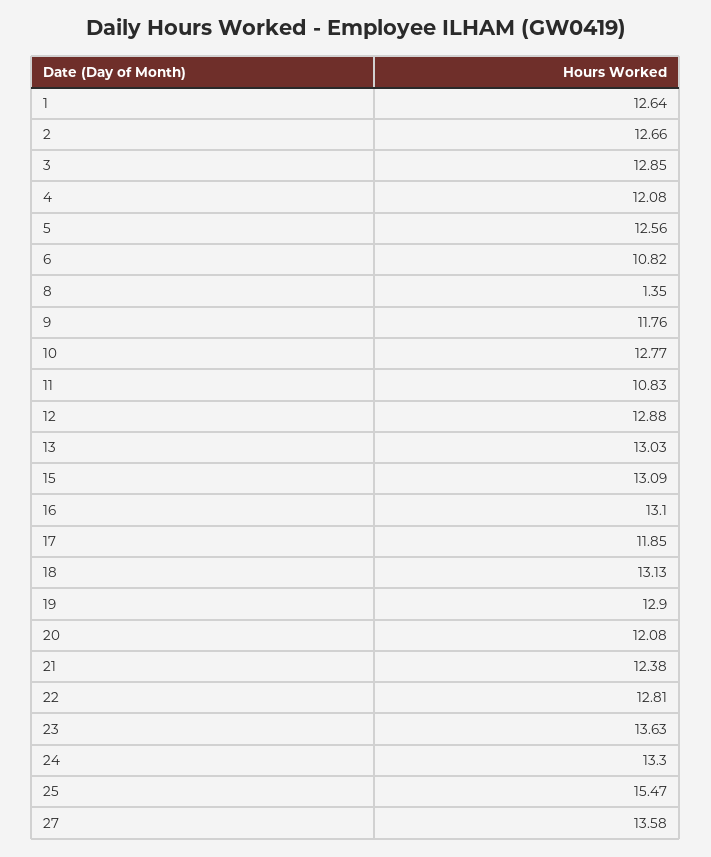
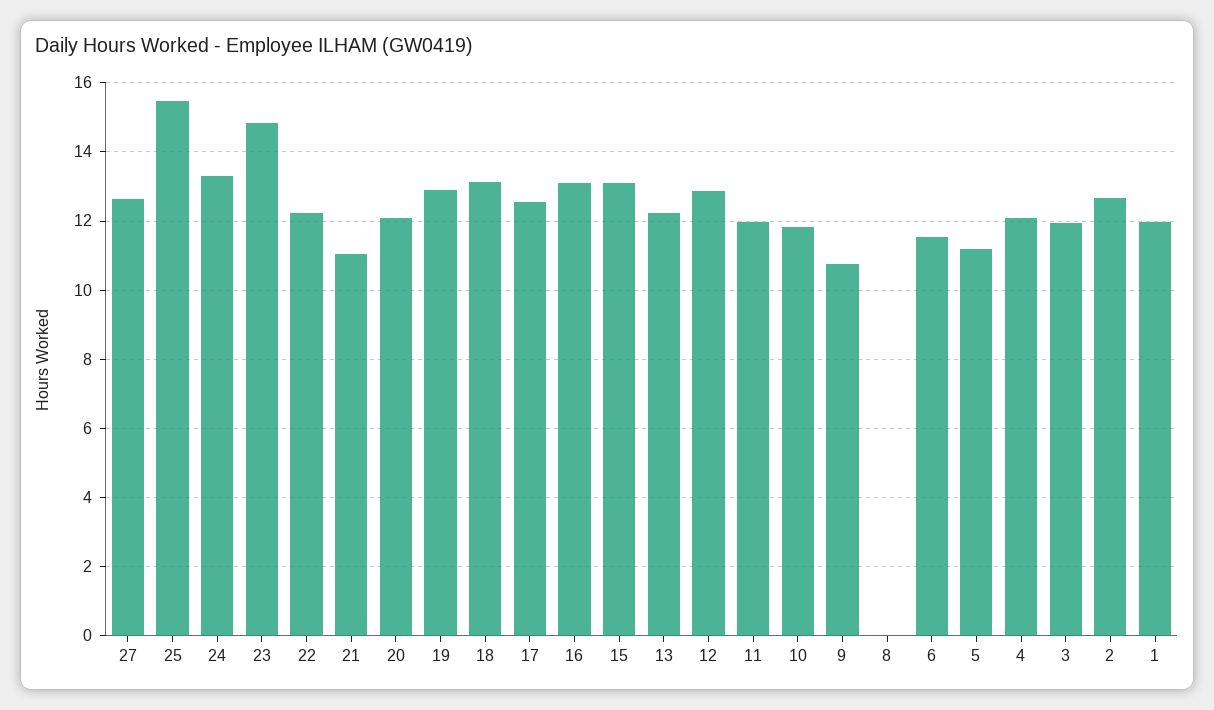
1: 12.64 -> 12
3: 12.85 -> 12
5: 12.56 -> 11.2
6: 10.82 -> 11.6
8: 1.35 -> 0
9: 11.76 -> 10.8
10: 12.77 -> 11.8
11: 10.83 -> 12
13: 13.03 -> 12.2
17: 11.85 -> 12.6
21: 12.38 -> 11
22: 12.81 -> 12.2
23: 13.63 -> 14.8
27: 13.58 -> 12.6

